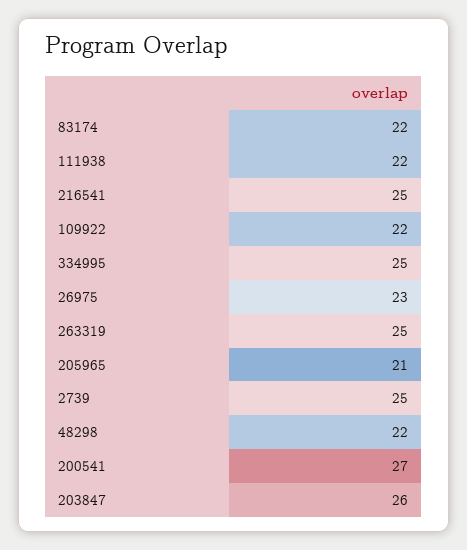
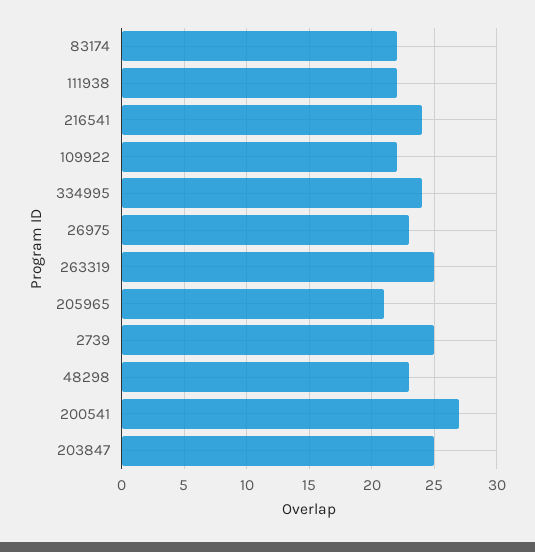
216541: 25 -> 24
334995: 25 -> 24
48298: 22 -> 23
203847: 26 -> 25

